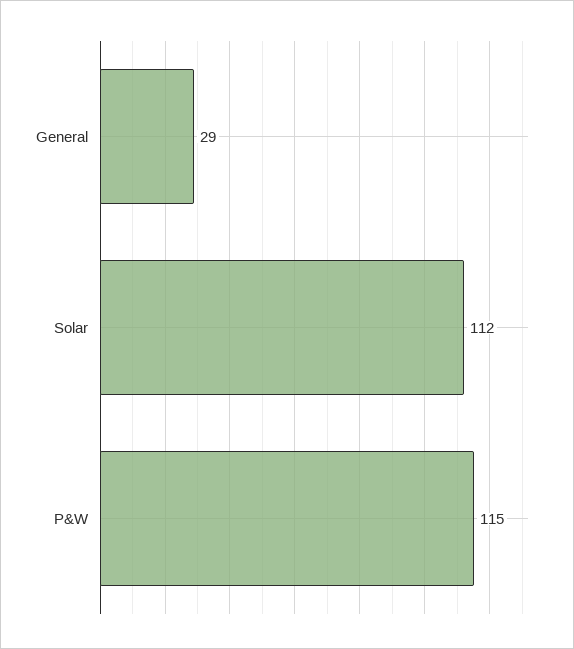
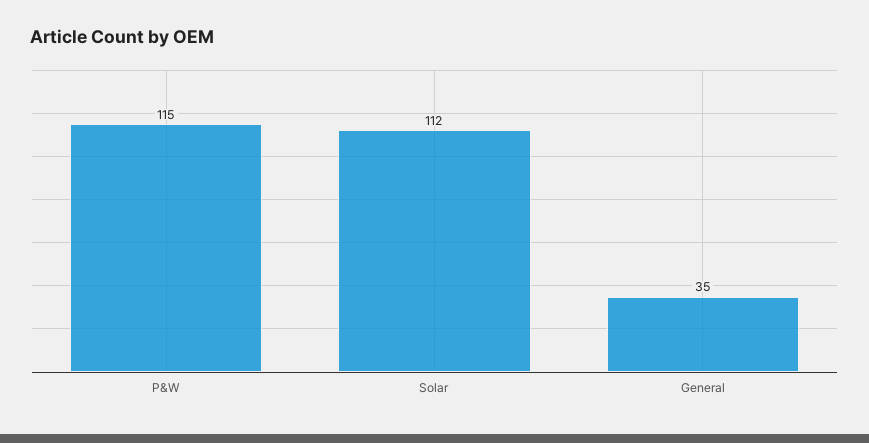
General: 29 -> 35

